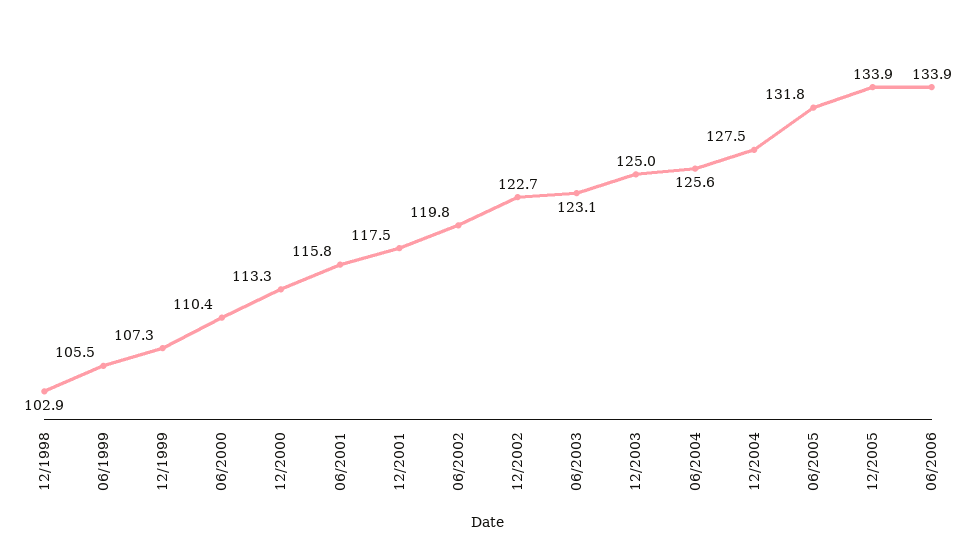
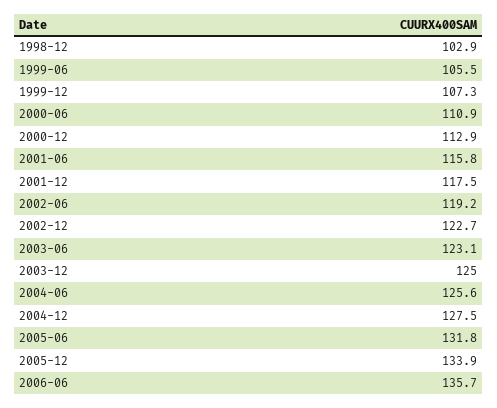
06/2000: 110.4 -> 110.9
12/2000: 113.3 -> 112.9
06/2002: 119.8 -> 119.2
06/2006: 133.9 -> 135.7

